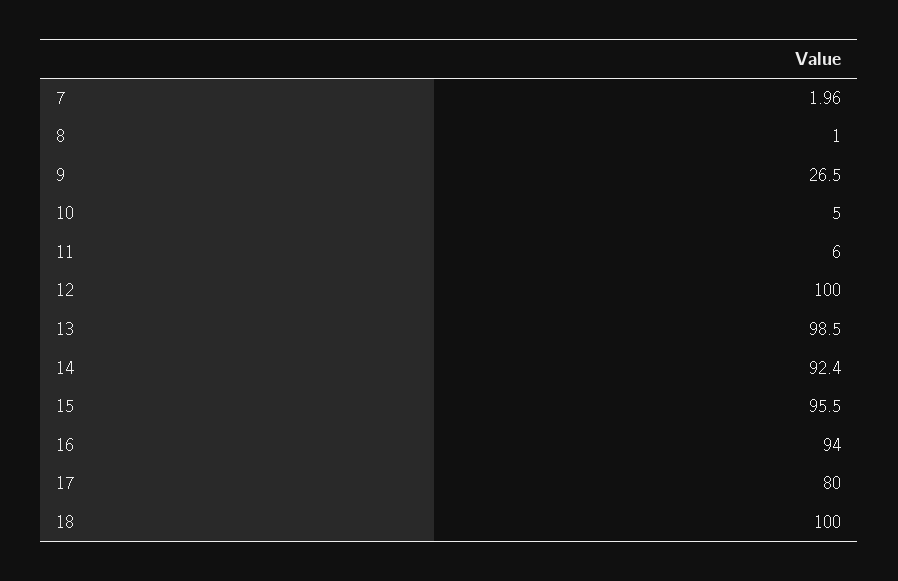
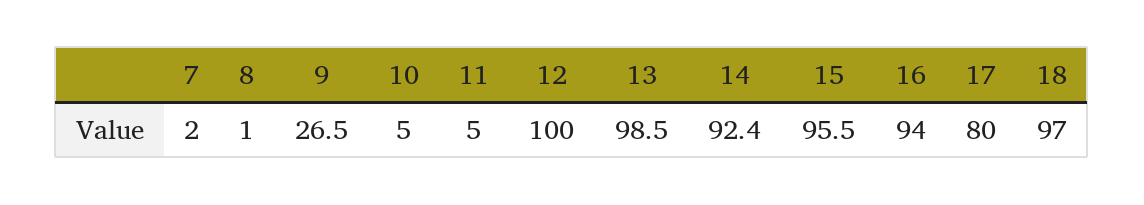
11: 6 -> 5
18: 100 -> 97

